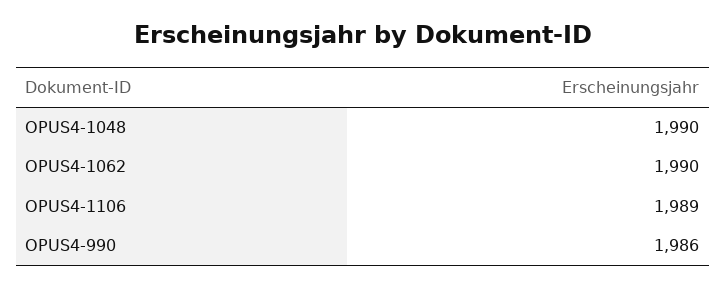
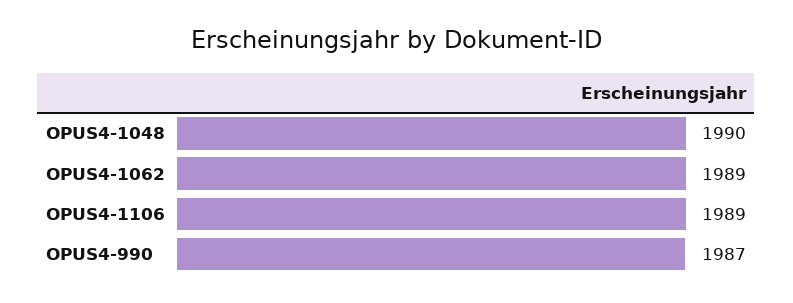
OPUS4-1062: 1990 -> 1989
OPUS4-990: 1986 -> 1987

